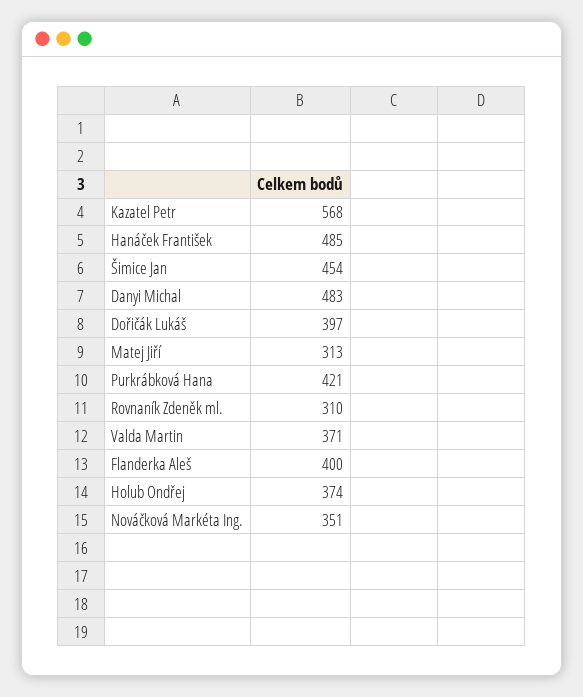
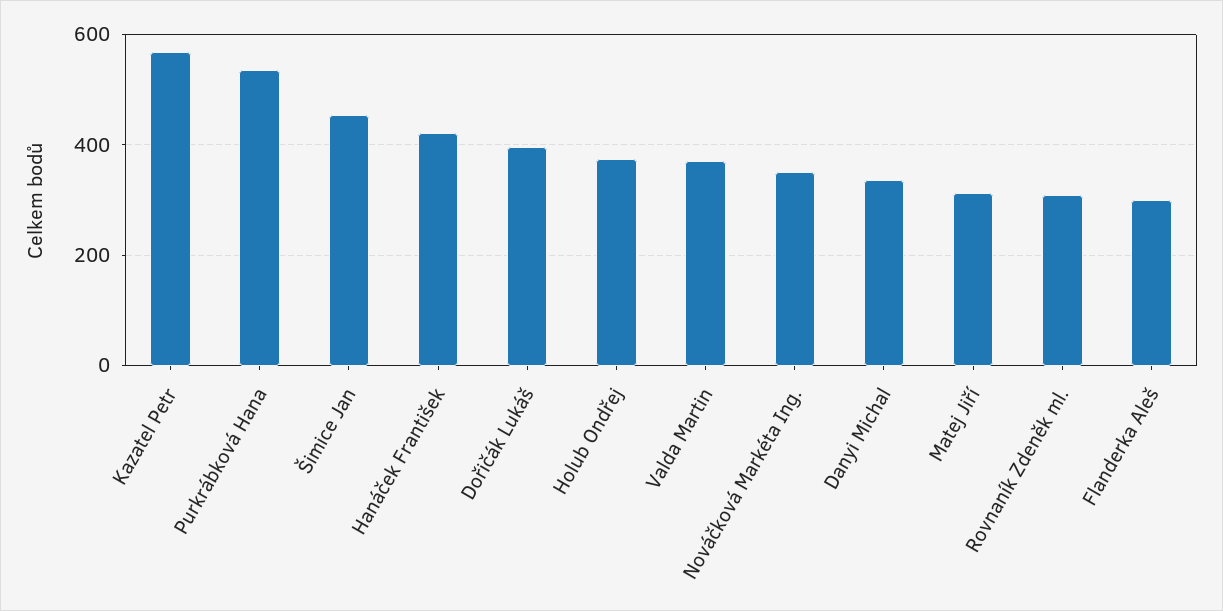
Hanáček František: 485 -> 420
Danyi Michal: 483 -> 340
Purkrábková Hana: 421 -> 540
Flanderka Aleš: 400 -> 300

